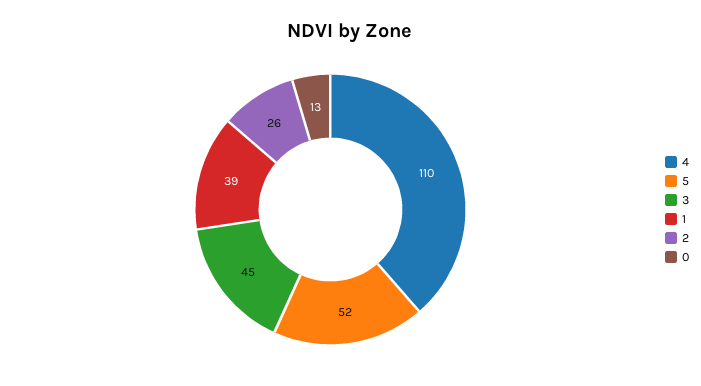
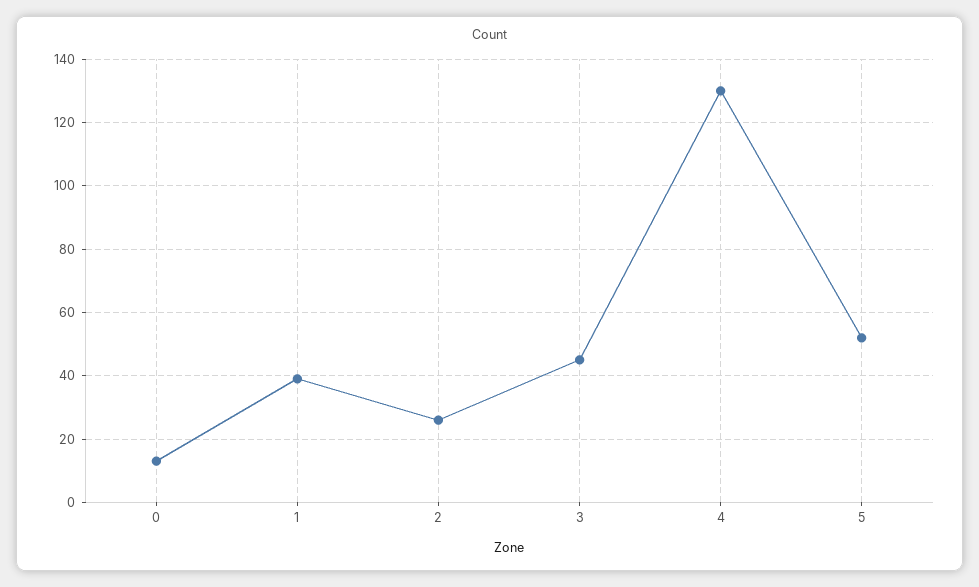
4: 110 -> 130

